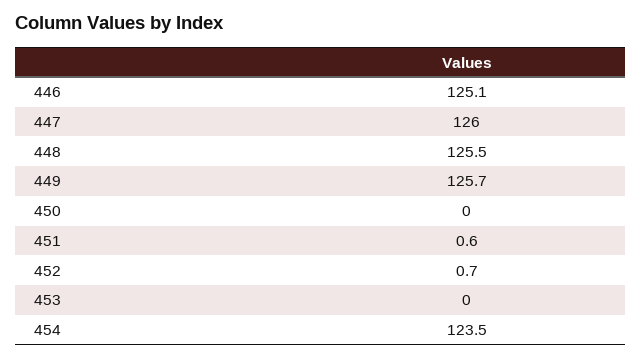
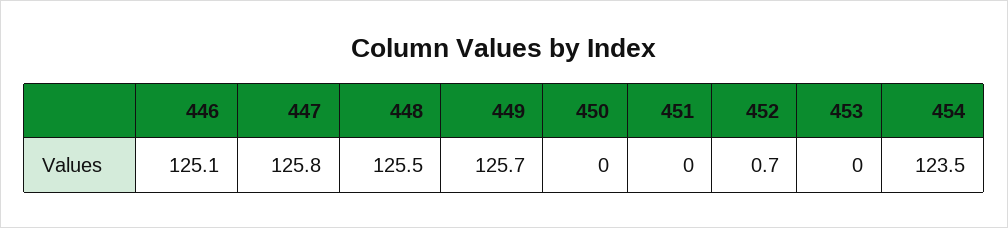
447: 126 -> 125.8
451: 0.6 -> 0

